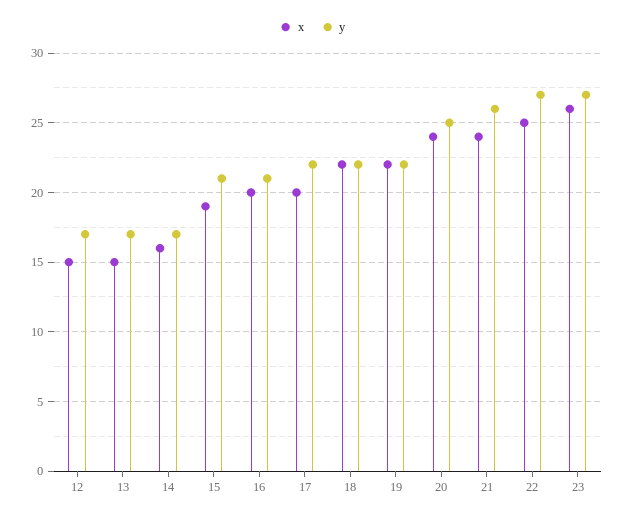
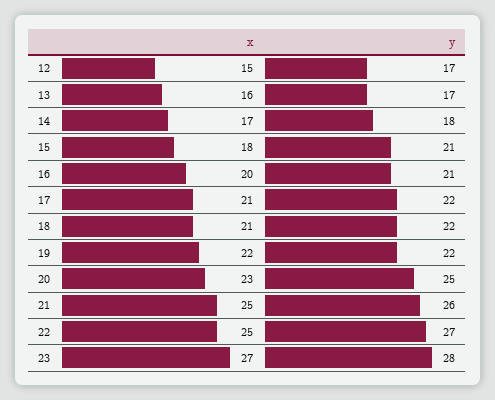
x, 13: 15 -> 16
x, 14: 16 -> 17
y, 14: 17 -> 18
x, 15: 19 -> 18
x, 17: 20 -> 21
x, 18: 22 -> 21
x, 20: 24 -> 23
x, 21: 24 -> 25
x, 23: 26 -> 27
y, 23: 27 -> 28

